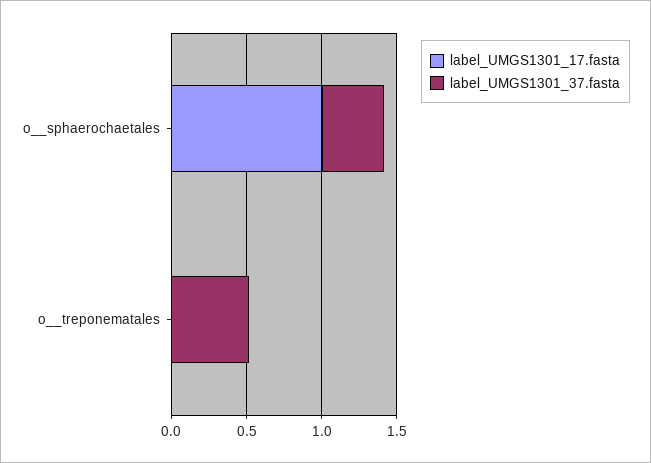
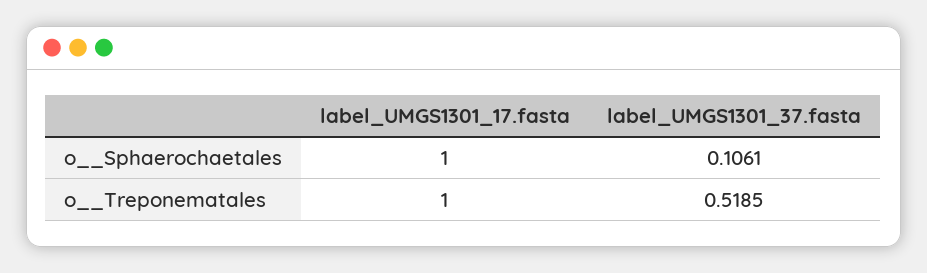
label_UMGS1301_37.fasta, o__sphaerochaetales: 0.4 -> 0.1061
label_UMGS1301_17.fasta, o__treponematales: 0 -> 1

